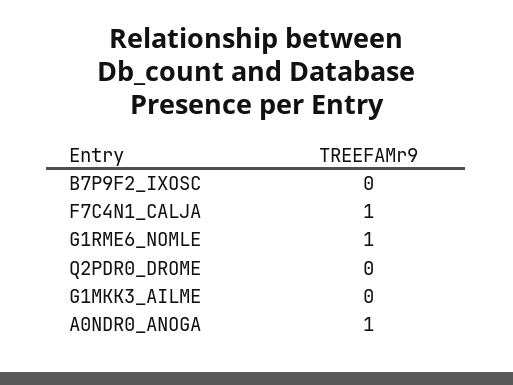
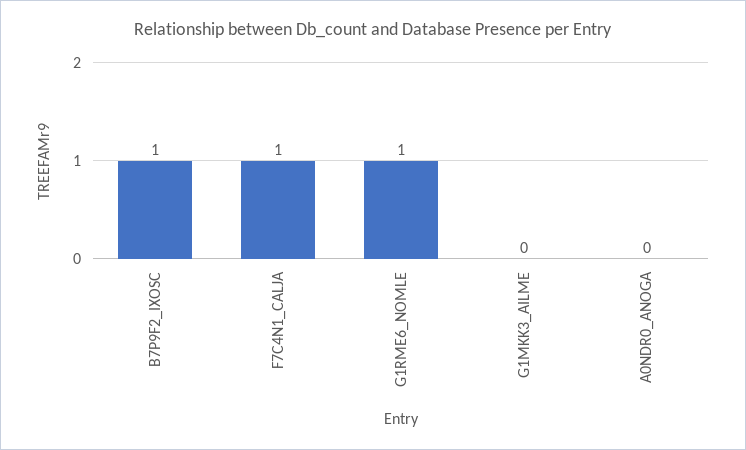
B7P9F2_IXOSC: 0 -> 1
Q2PDR0_DROME: 0 -> none
A0NDR0_ANOGA: 1 -> 0

